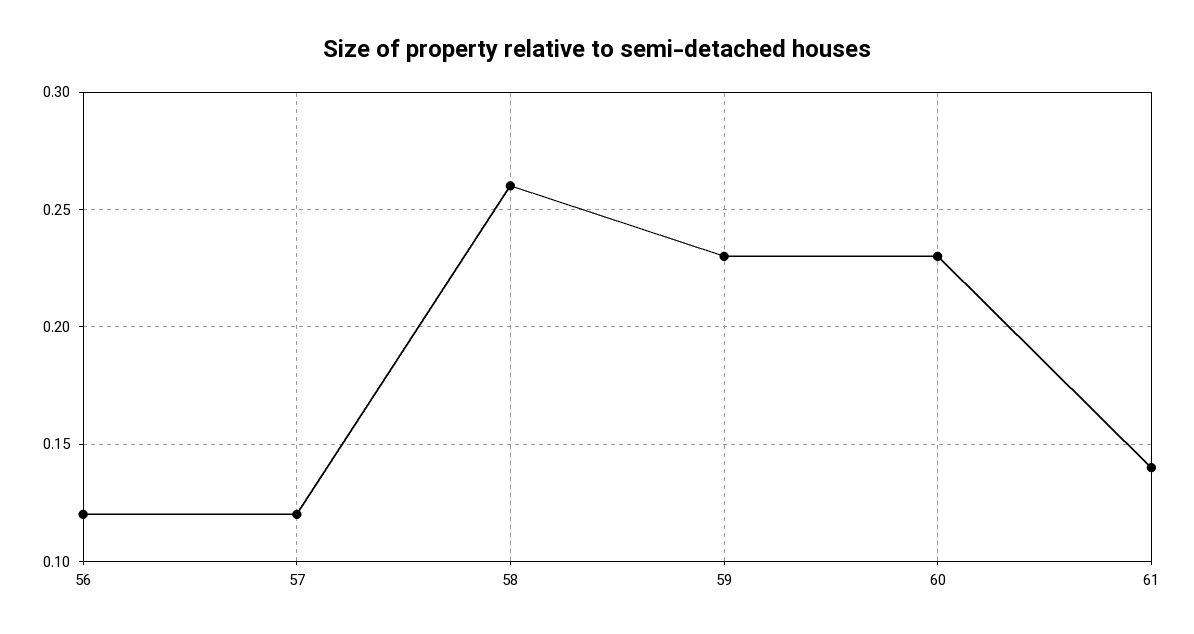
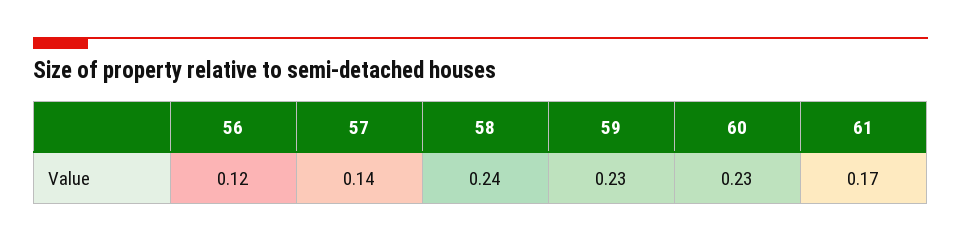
57: 0.12 -> 0.14
58: 0.26 -> 0.24
61: 0.14 -> 0.17

